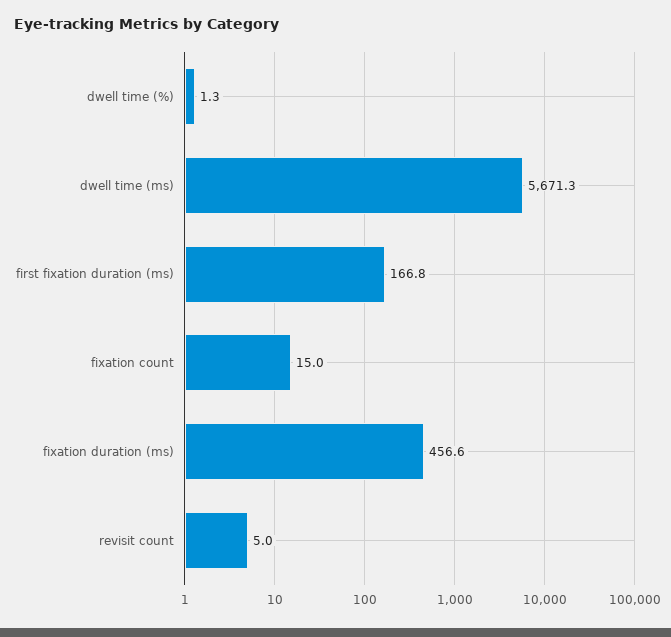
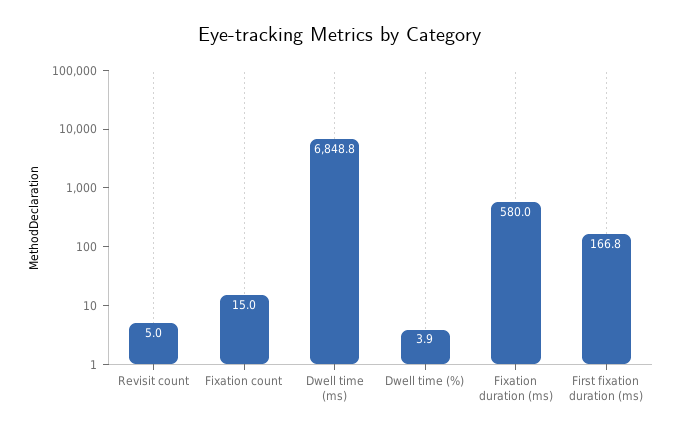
dwell time (%): 1.3 -> 3.9
dwell time (ms): 5671.3 -> 6848.8
fixation duration (ms): 456.6 -> 580

